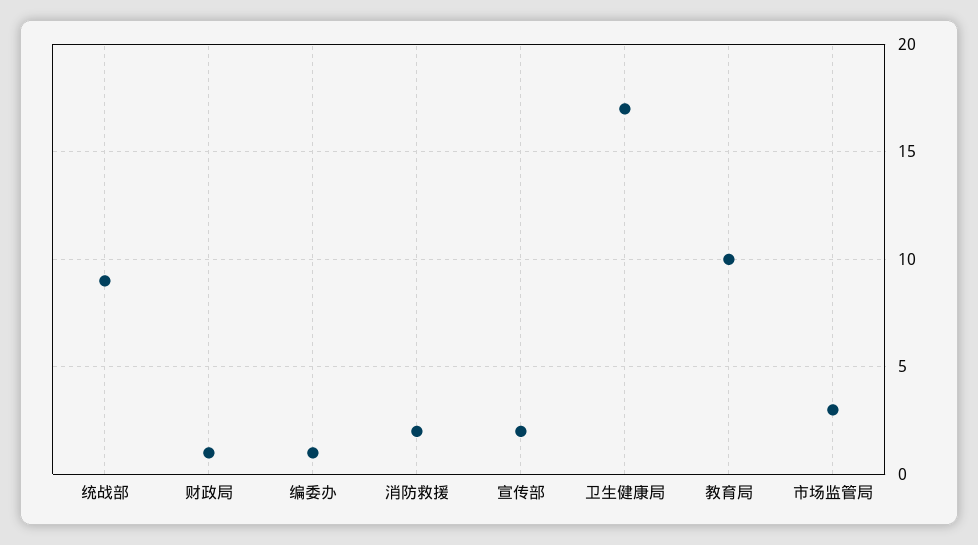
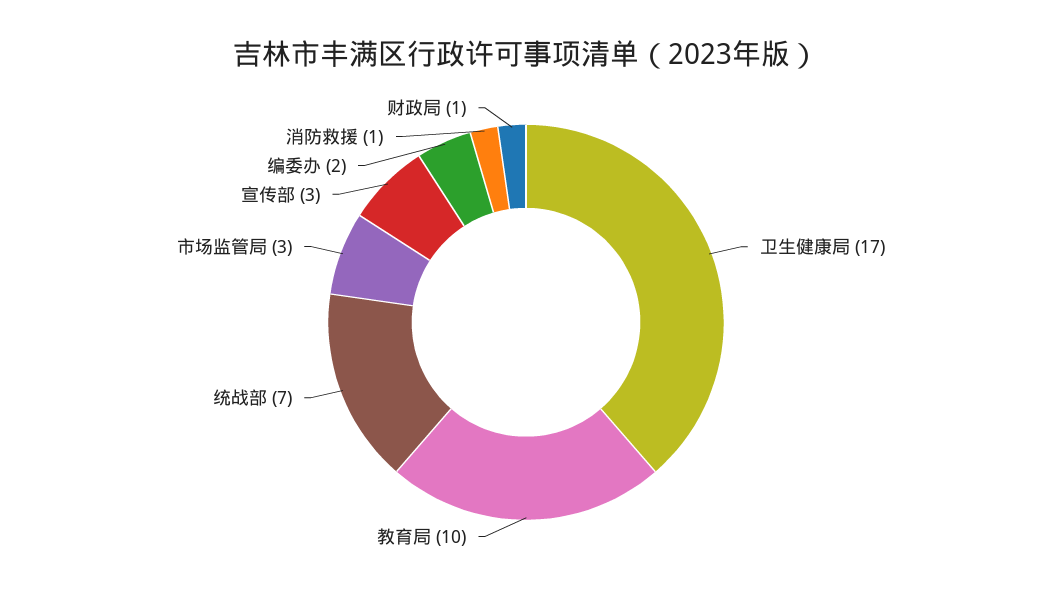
统战部: 9 -> 7
编委办: 1 -> 2
消防救援: 2 -> 1
宣传部: 2 -> 3

